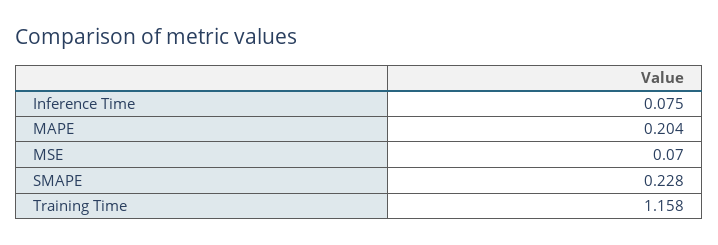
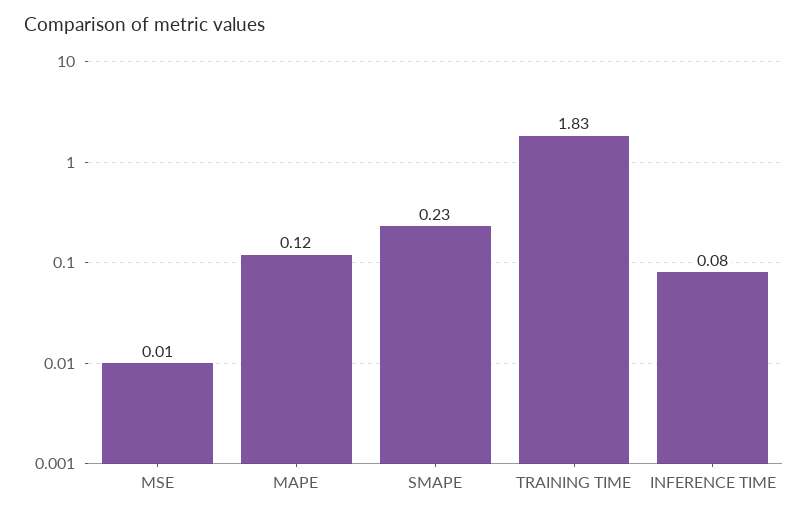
MAPE: 0.204 -> 0.12
MSE: 0.07 -> 0.01
Training Time: 1.158 -> 1.83

